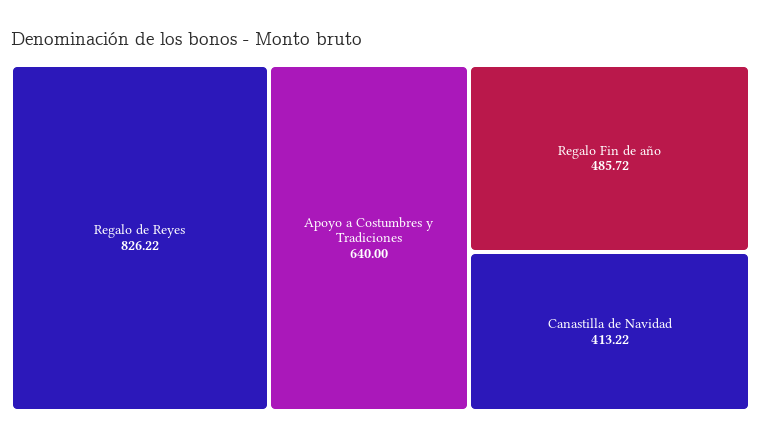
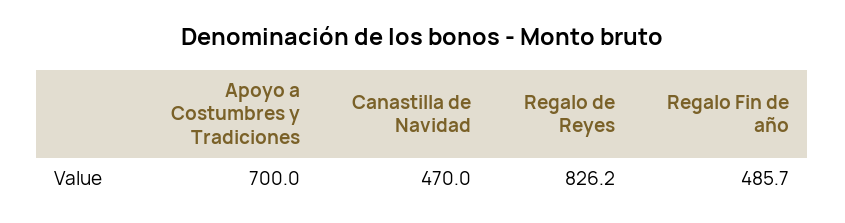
Apoyo a Costumbres y Tradiciones: 640 -> 700
Canastilla de Navidad: 413.22 -> 470

